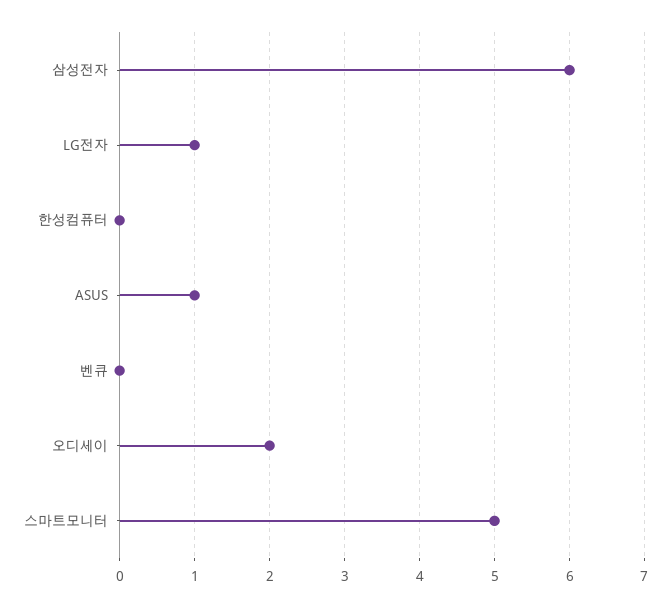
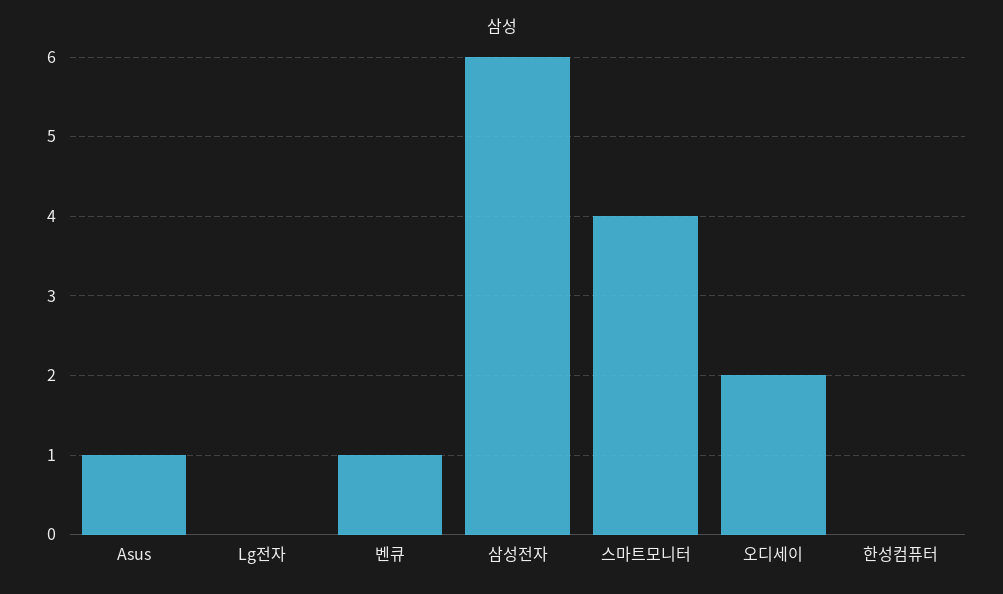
LG전자: 1 -> 0
벤큐: 0 -> 1
스마트모니터: 5 -> 4

